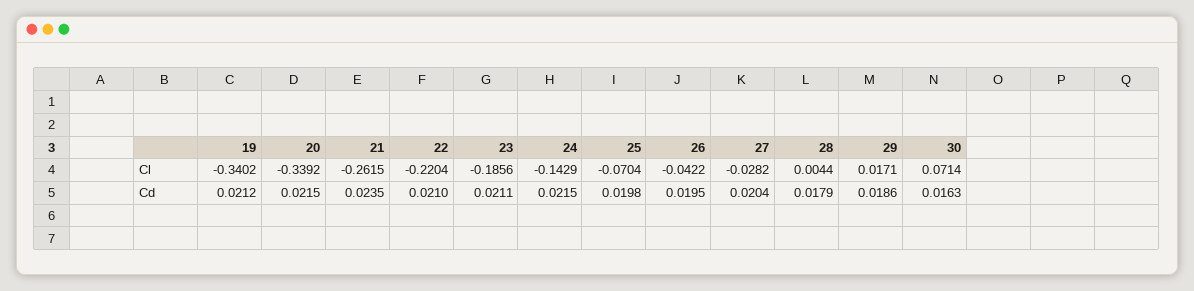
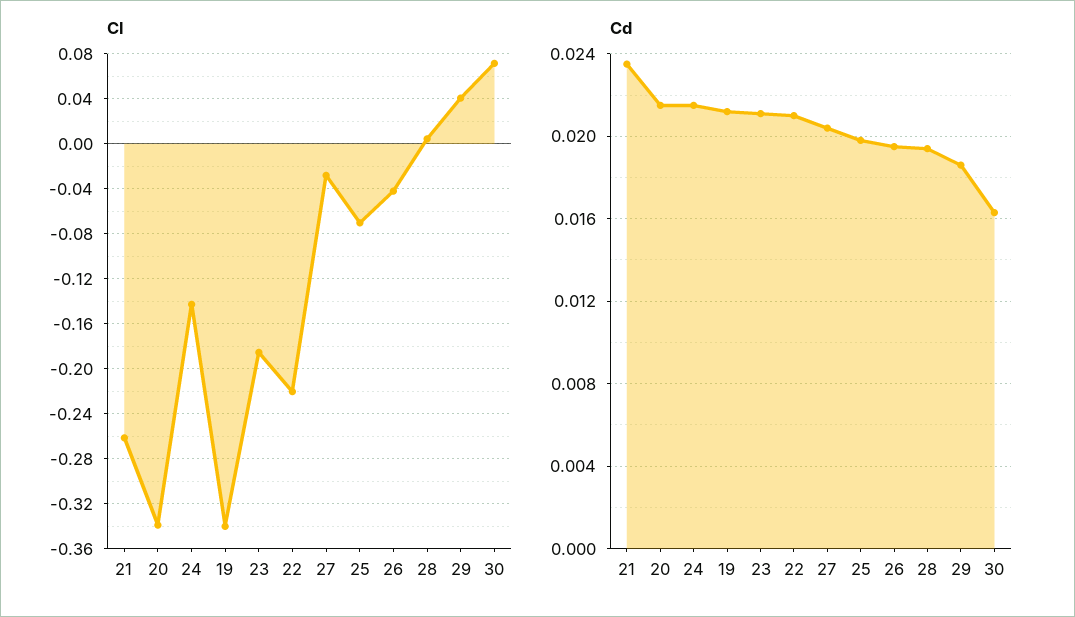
Cl, 29: 0.0171 -> 0.04
Cd, 28: 0.0179 -> 0.0195

